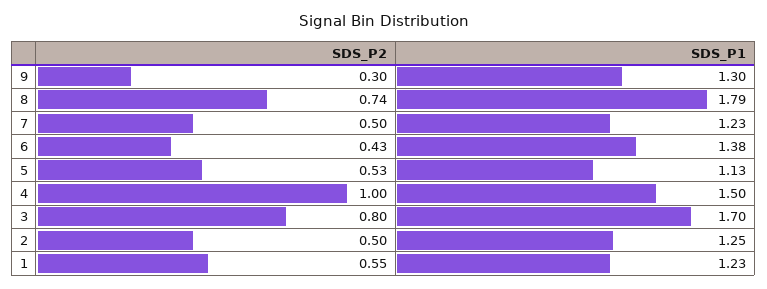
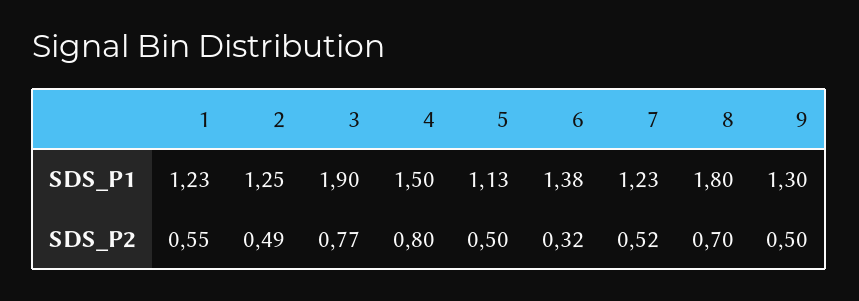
SDS_P2, 9: 0.3 -> 0.5
SDS_P2, 8: 0.74 -> 0.7
SDS_P1, 8: 1.79 -> 1.8
SDS_P2, 7: 0.5 -> 0.52
SDS_P2, 6: 0.43 -> 0.32
SDS_P2, 5: 0.53 -> 0.5
SDS_P2, 4: 1 -> 0.8
SDS_P2, 3: 0.8 -> 0.77
SDS_P1, 3: 1.7 -> 1.9
SDS_P2, 2: 0.5 -> 0.49

